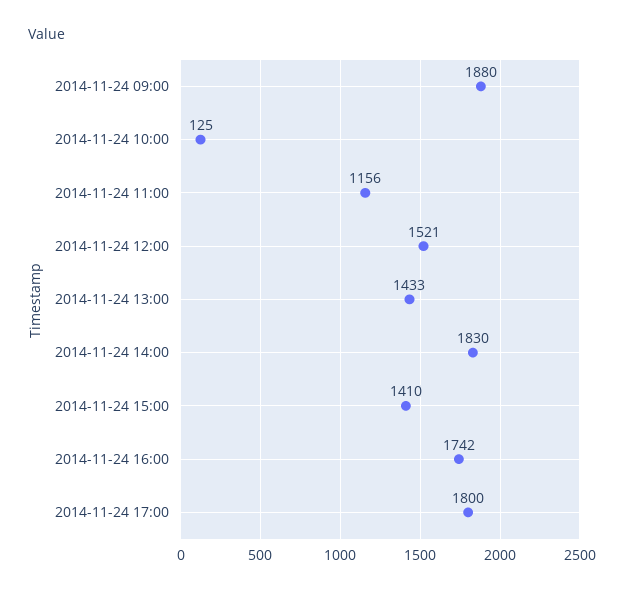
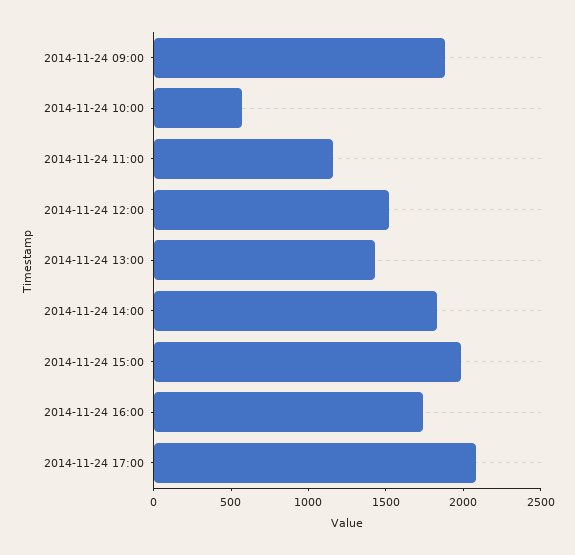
2014-11-24 10:00: 125 -> 600
2014-11-24 15:00: 1410 -> 2000
2014-11-24 17:00: 1800 -> 2100

